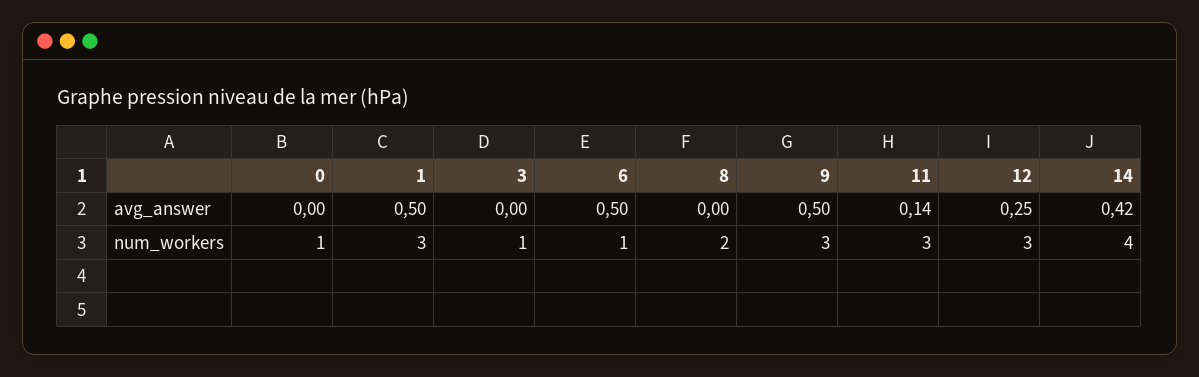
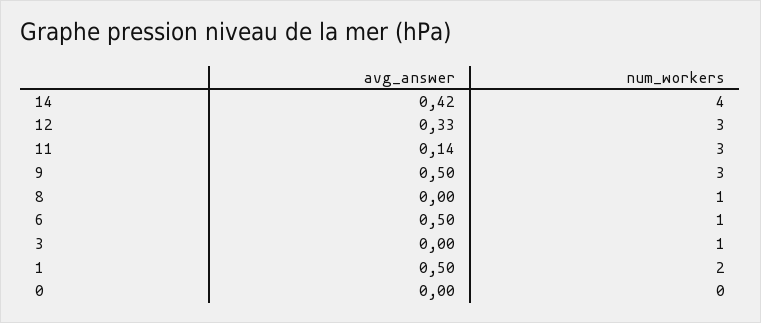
12, avg_answer: 0.25 -> 0.33
0, num_workers: 1 -> 0
1, num_workers: 3 -> 2
8, num_workers: 2 -> 1

